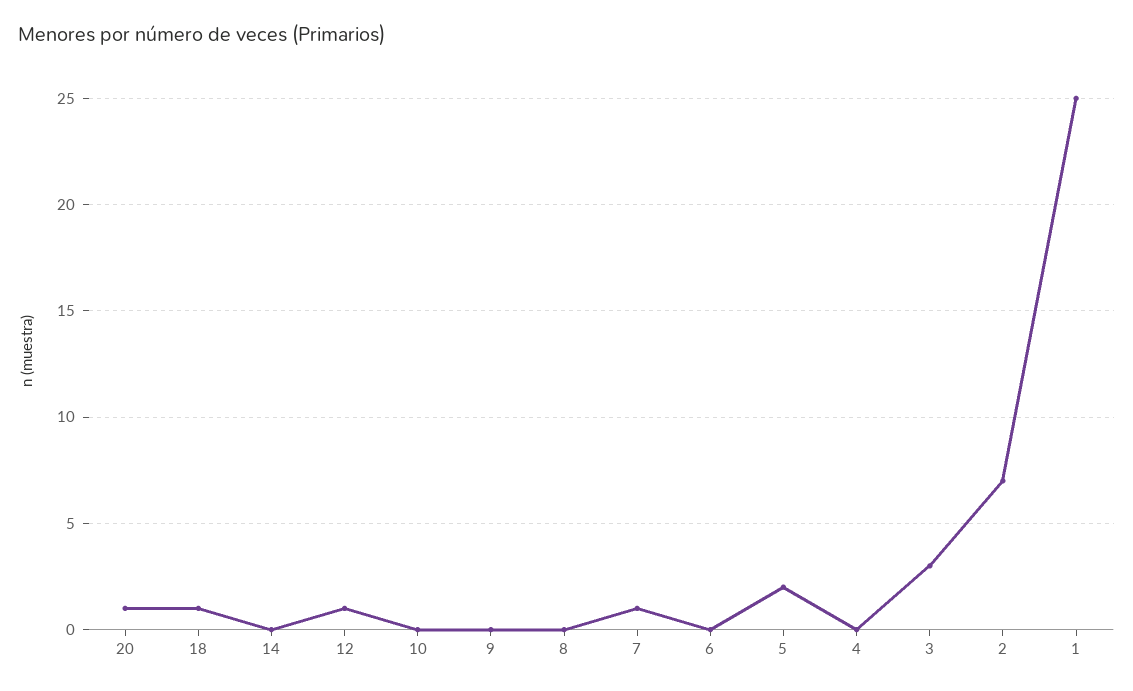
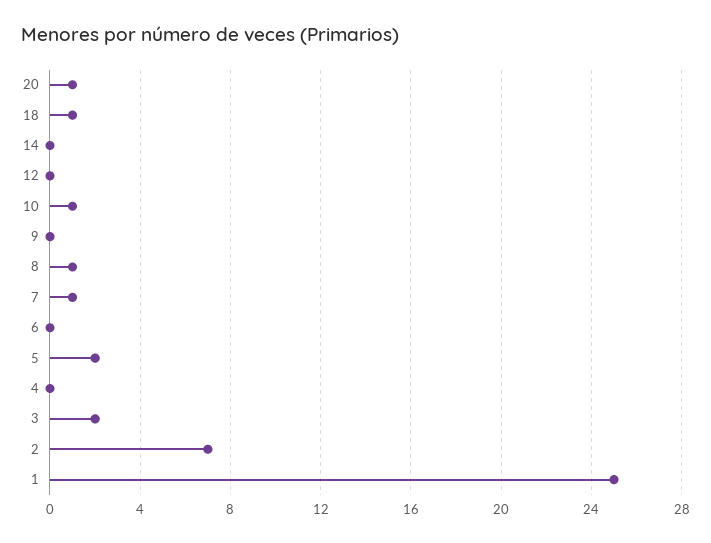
12: 1 -> 0
10: 0 -> 1
8: 0 -> 1
3: 3 -> 2

